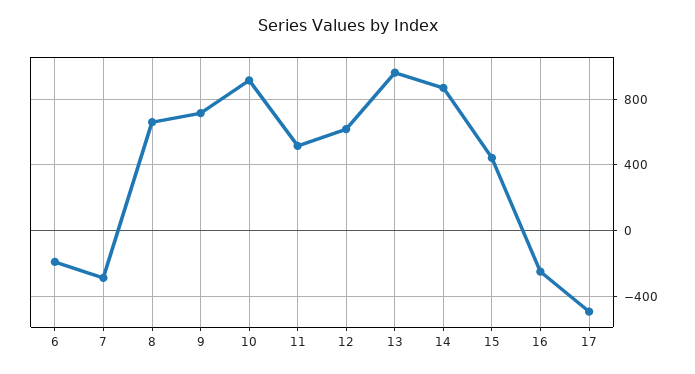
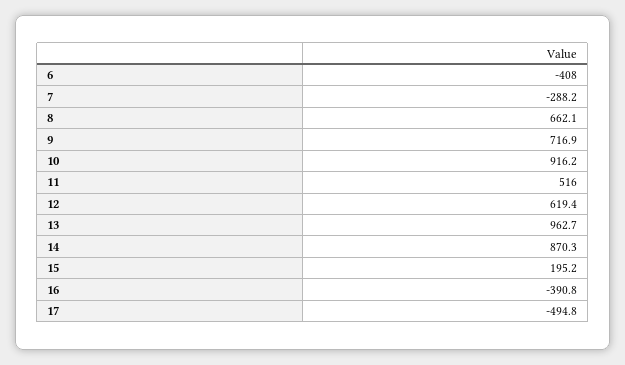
6: -200 -> -408
15: 450 -> 195.2
16: -250 -> -390.8

